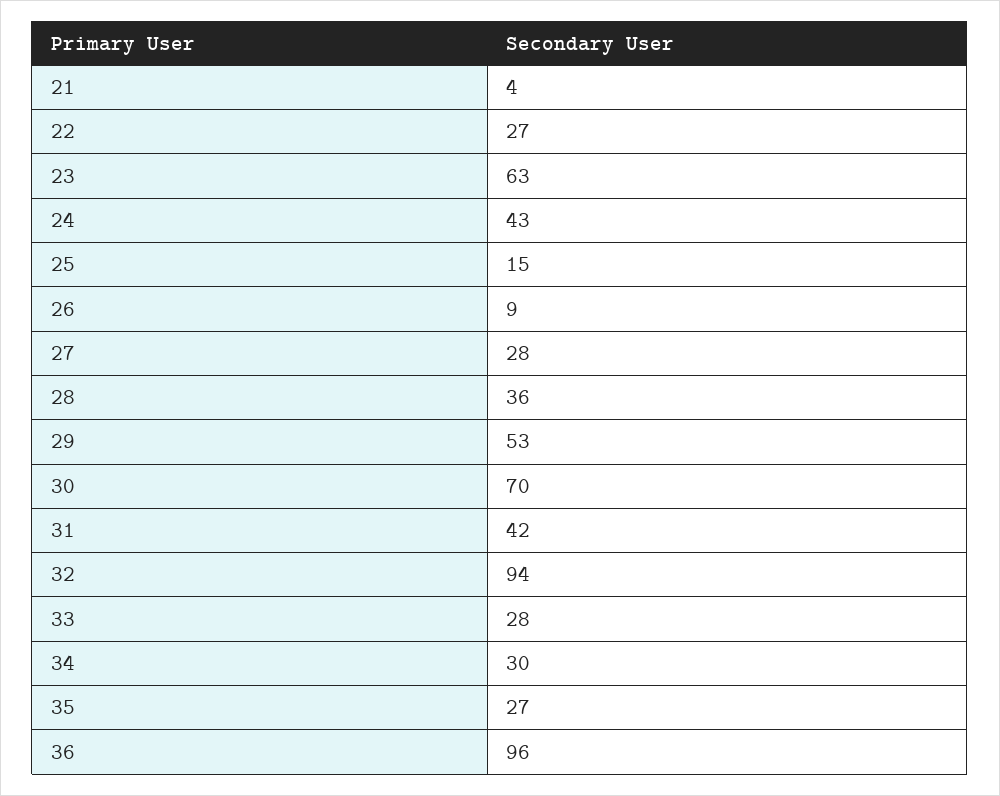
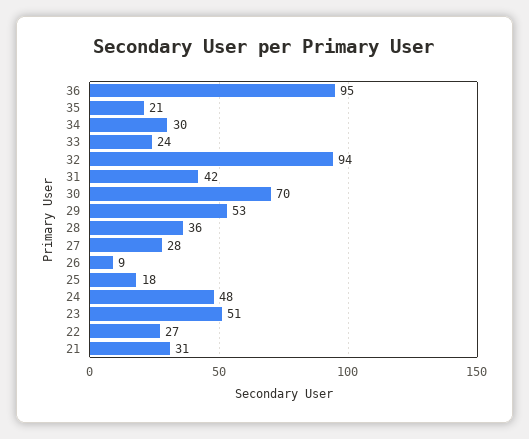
21: 4 -> 31
23: 63 -> 51
24: 43 -> 48
25: 15 -> 18
33: 28 -> 24
35: 27 -> 21
36: 96 -> 95

